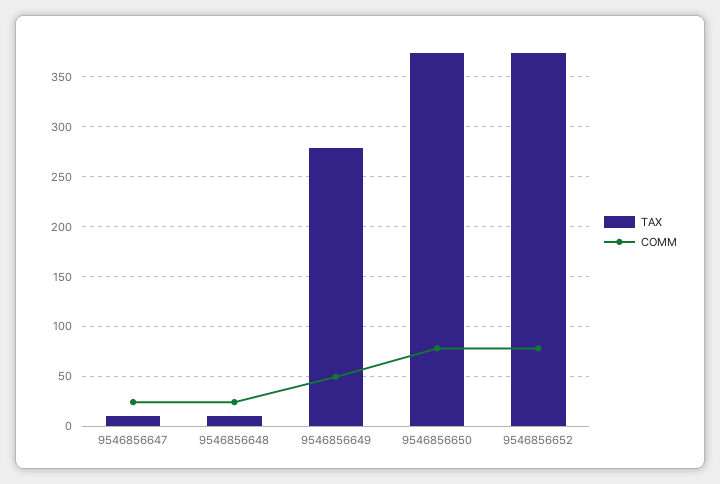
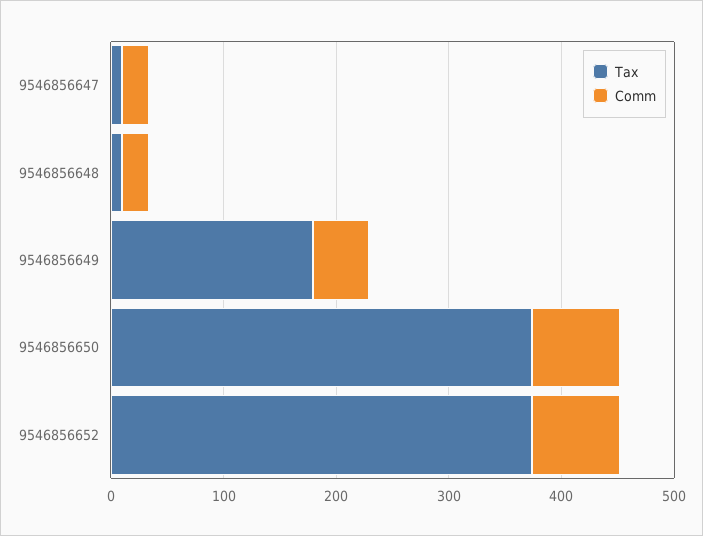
TAX, 9546856649: 280 -> 180

